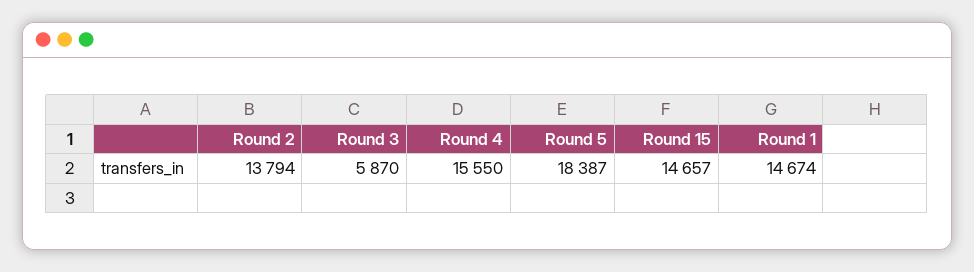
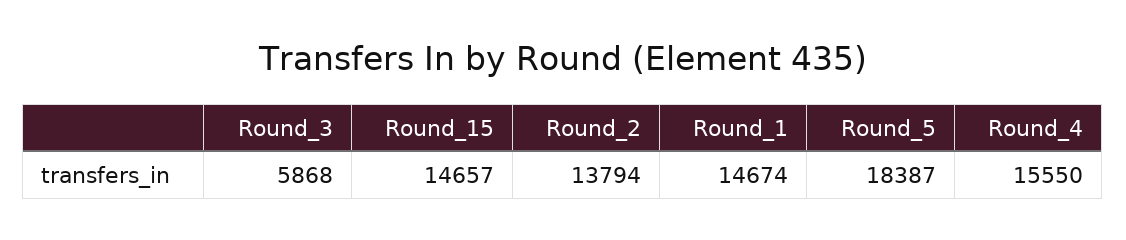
Round 3: 5870 -> 5868

